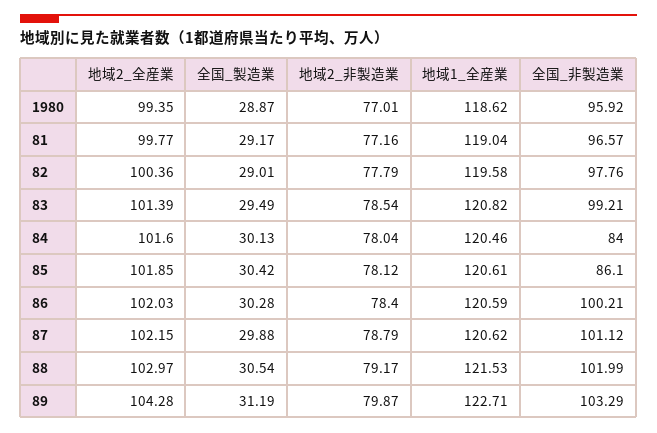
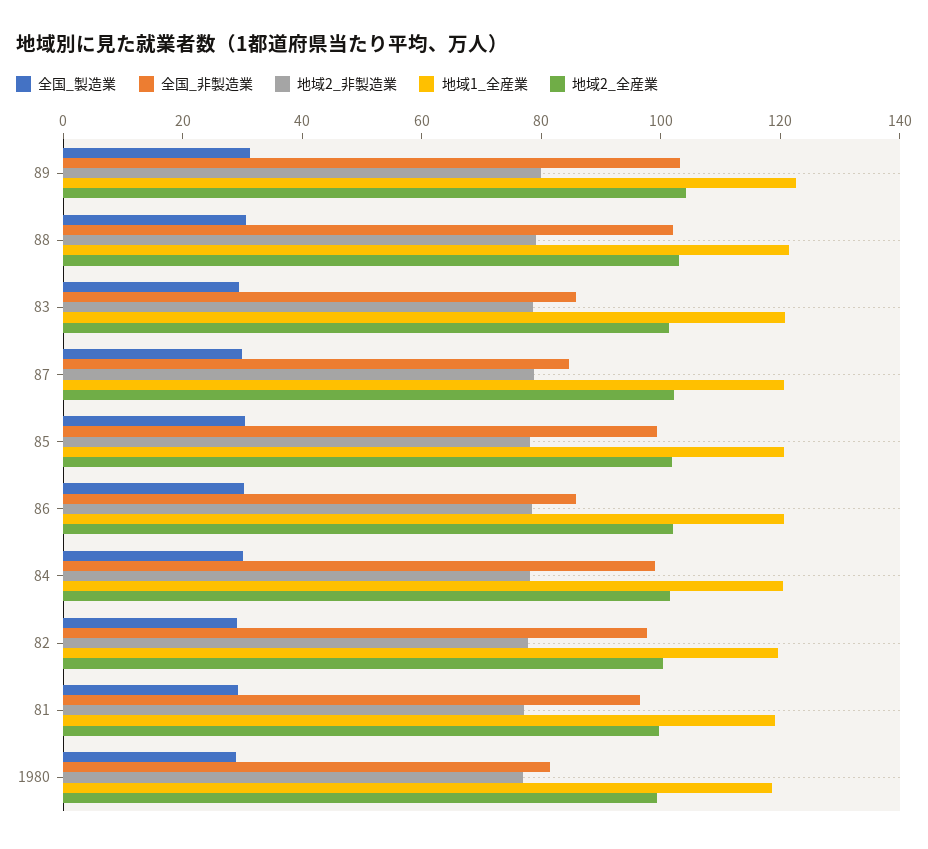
全国_非製造業, 1980: 95.92 -> 80
全国_非製造業, 83: 99.21 -> 85
全国_非製造業, 84: 84 -> 100
全国_非製造業, 85: 86.1 -> 100
全国_非製造業, 86: 100.21 -> 85
全国_非製造業, 87: 101.12 -> 85

